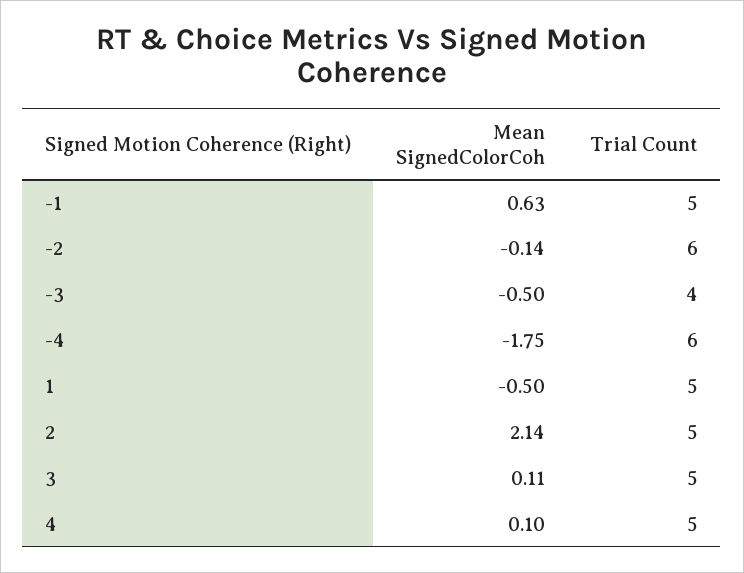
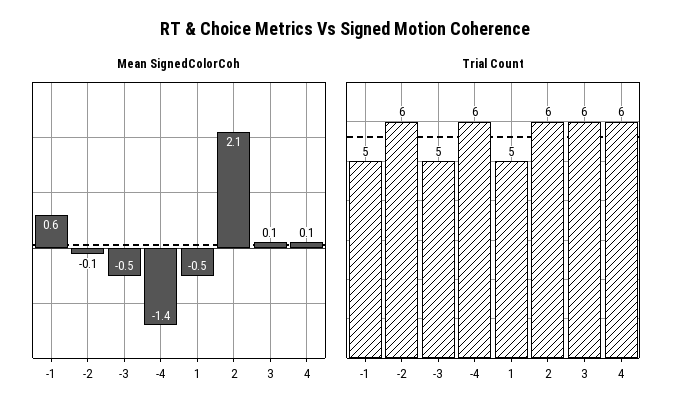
Trial Count, -3: 4 -> 5
Mean SignedColorCoh, -4: -1.75 -> -1.4
Trial Count, 2: 5 -> 6
Trial Count, 3: 5 -> 6
Trial Count, 4: 5 -> 6

